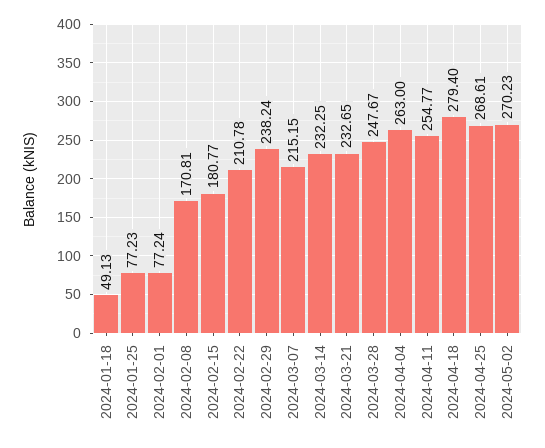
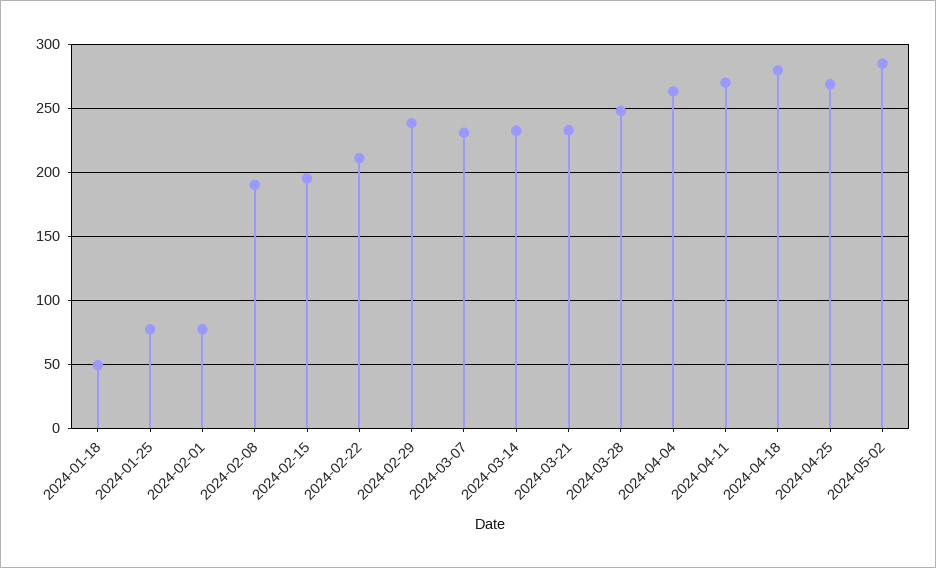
2024-02-08: 170.81 -> 190
2024-02-15: 180.77 -> 195
2024-03-07: 215.15 -> 230
2024-04-11: 254.77 -> 270
2024-05-02: 270.23 -> 285

